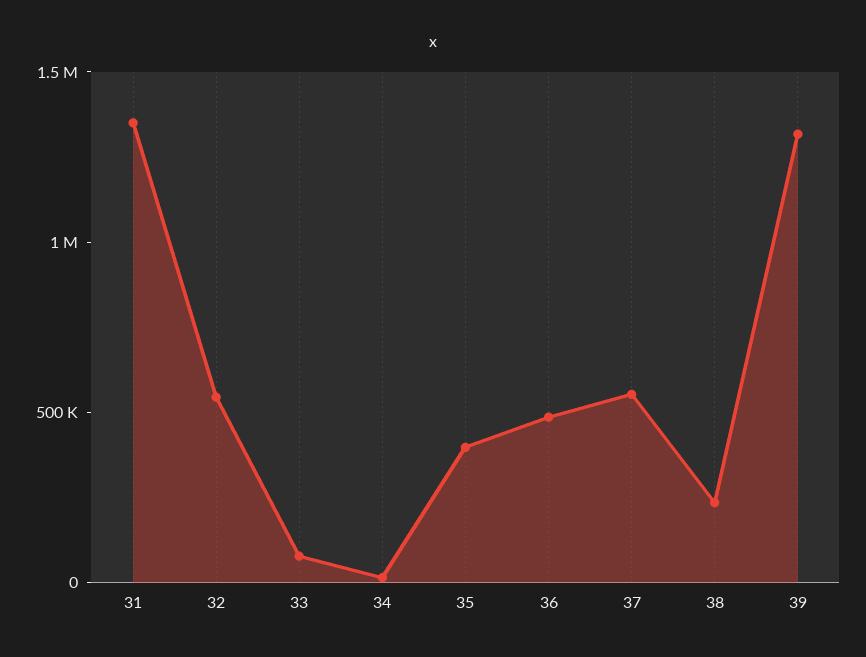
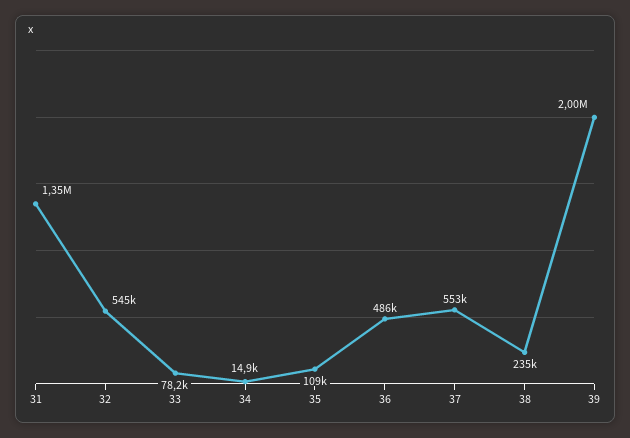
35: 400000 -> 109000
39: 1300000 -> 2000000

